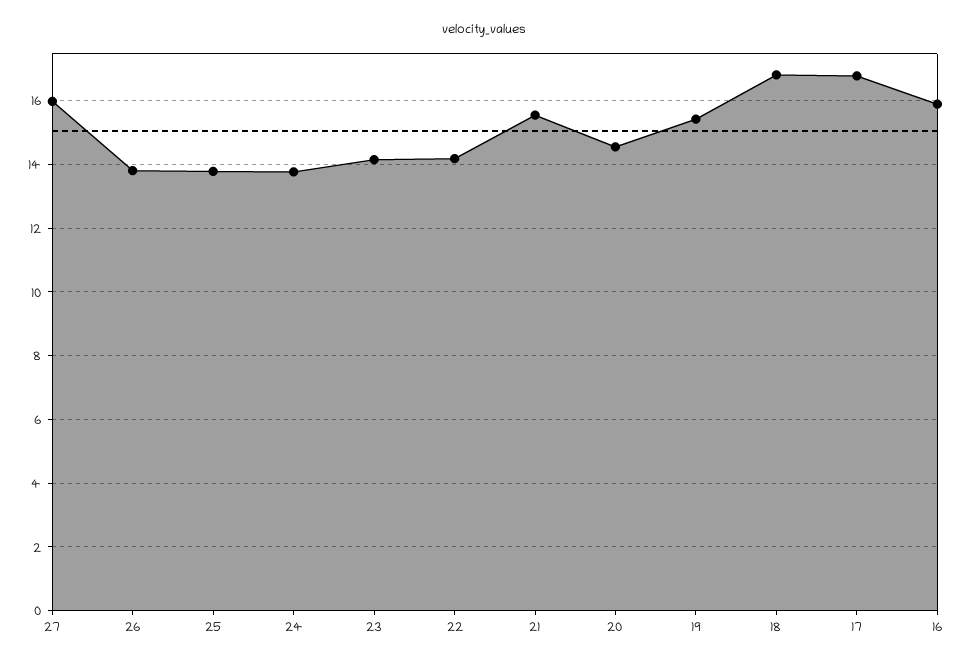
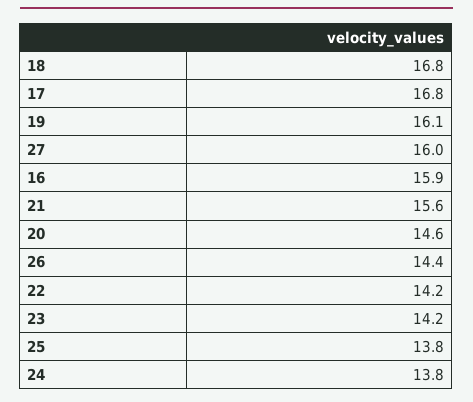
26: 13.8 -> 14.4
19: 15.4 -> 16.1

